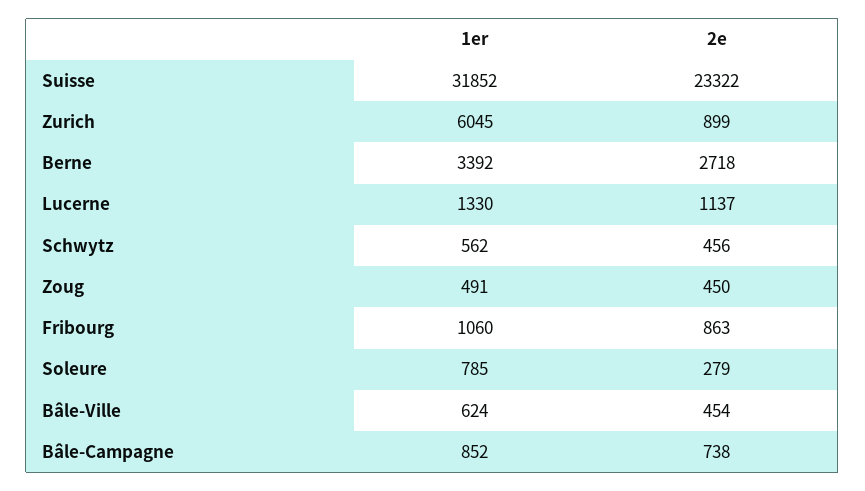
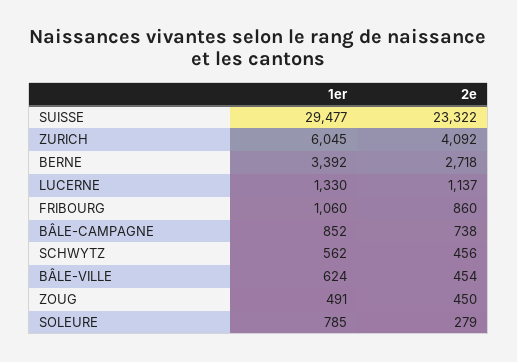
1er, Suisse: 31852 -> 29477
2e, Zurich: 899 -> 4092
2e, Fribourg: 863 -> 860

